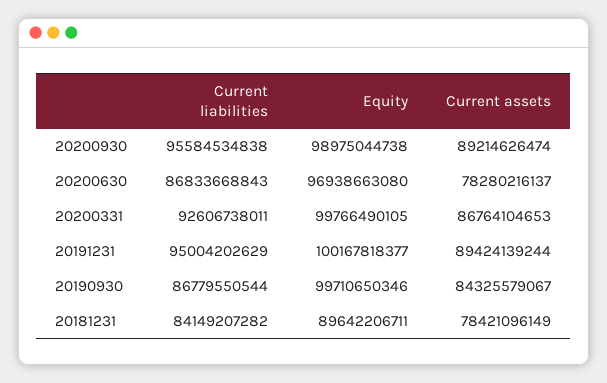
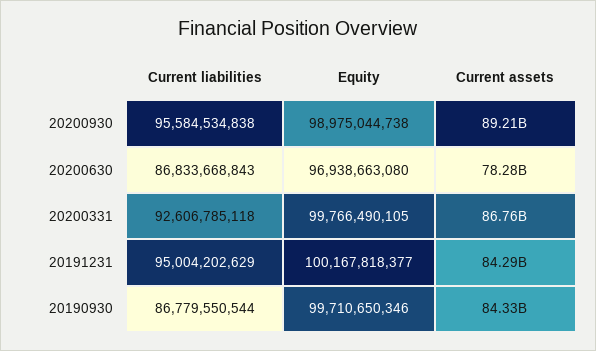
Current liabilities, 20200331: 92606738011 -> 92606785118
Current assets, 20191231: 89424139244 -> 84290000000
Current liabilities, 20181231: 84149207282 -> none
Equity, 20181231: 89642206711 -> none
Current assets, 20181231: 78421096149 -> none

